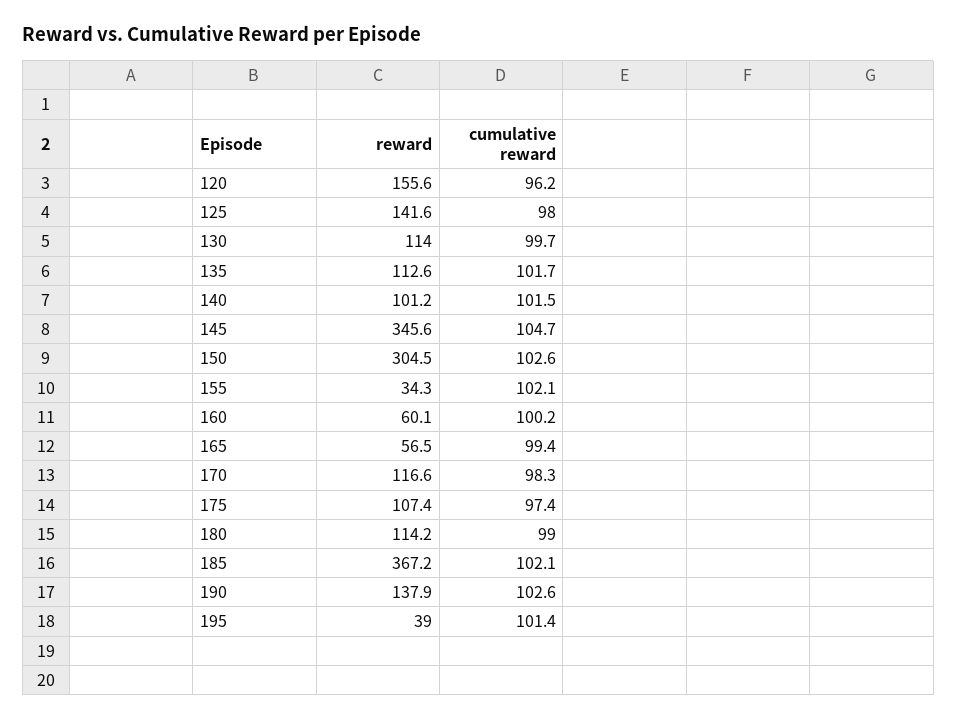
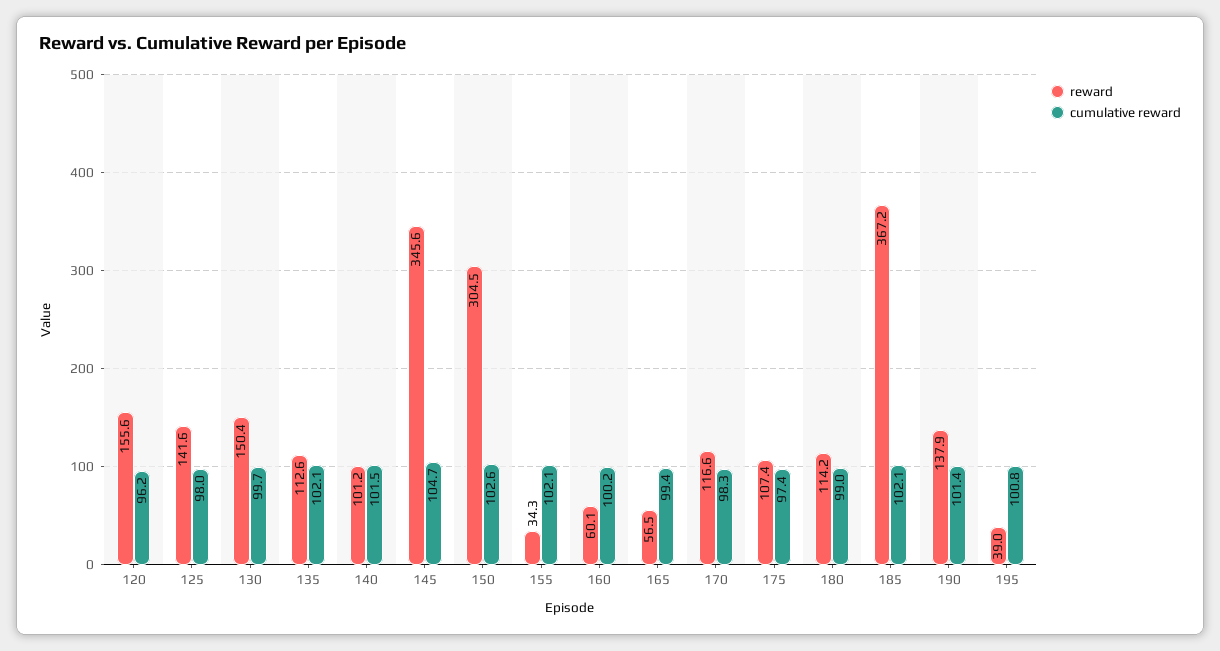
reward, 130: 114 -> 150.4
cumulative reward, 135: 101.7 -> 102.1
cumulative reward, 190: 102.6 -> 101.4
cumulative reward, 195: 101.4 -> 100.8

